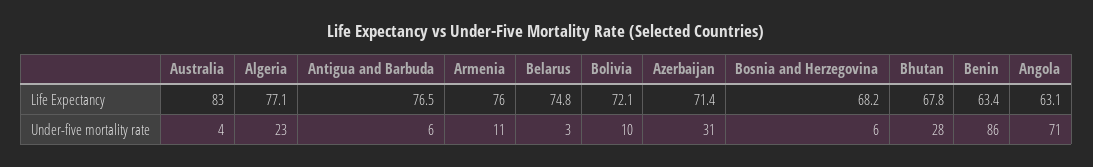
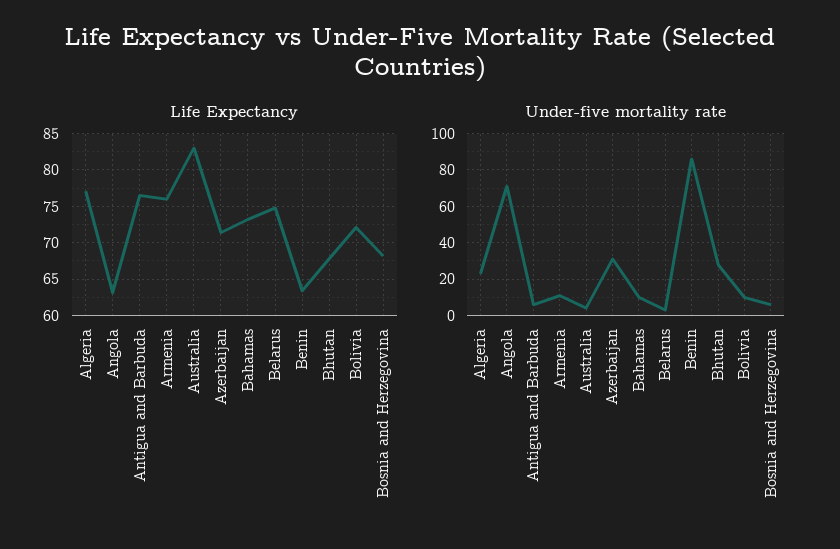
Life Expectancy, Bahamas: none -> 73
Under-five mortality rate, Bahamas: none -> 10

